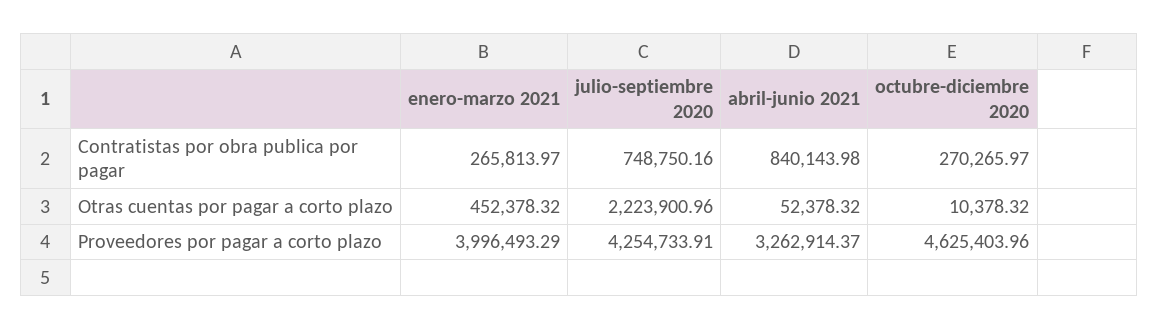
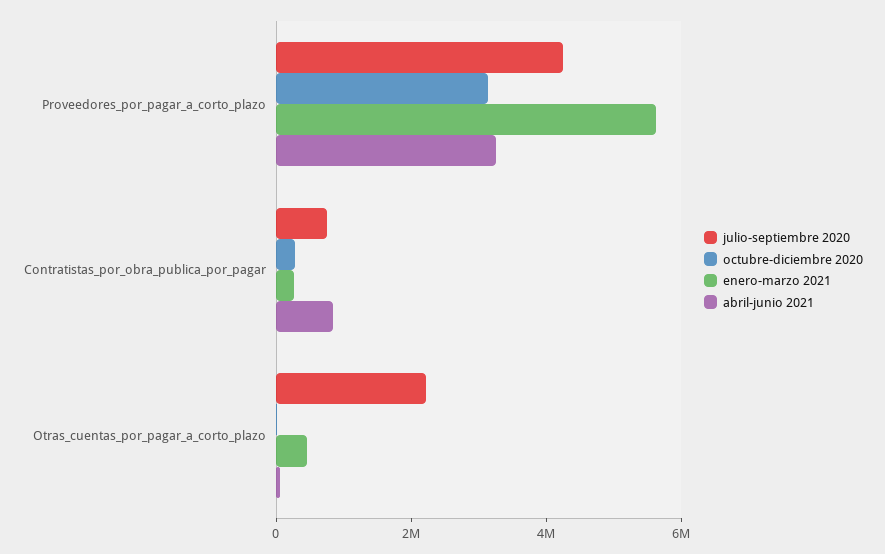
enero-marzo 2021, Proveedores por pagar a corto plazo: 3996493.29 -> 5500000
octubre-diciembre 2020, Proveedores por pagar a corto plazo: 4625403.96 -> 3000000

